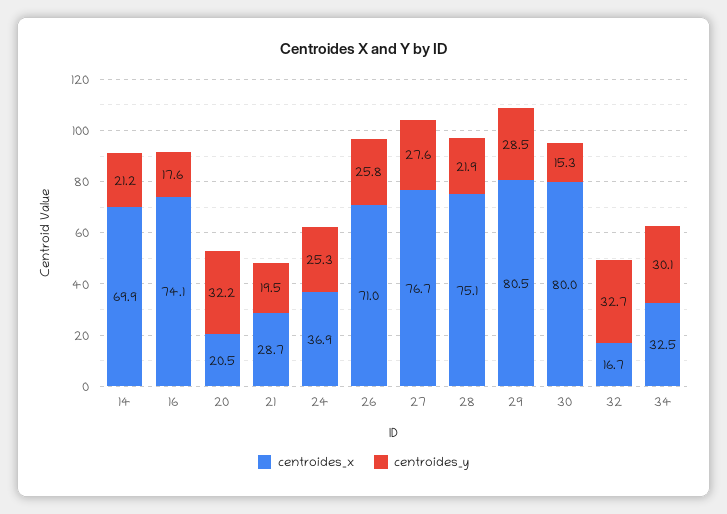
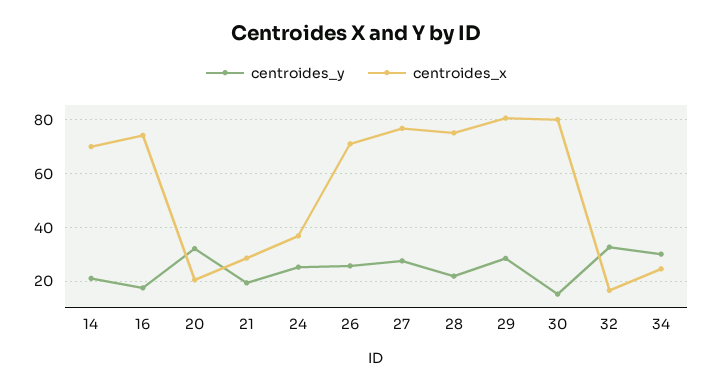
centroides_x, 34: 32.5 -> 25

